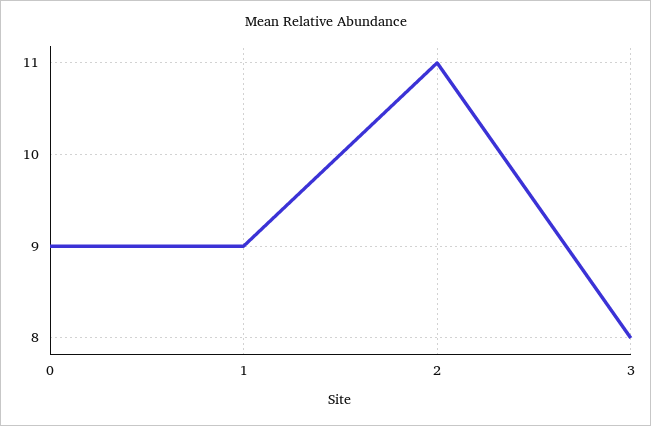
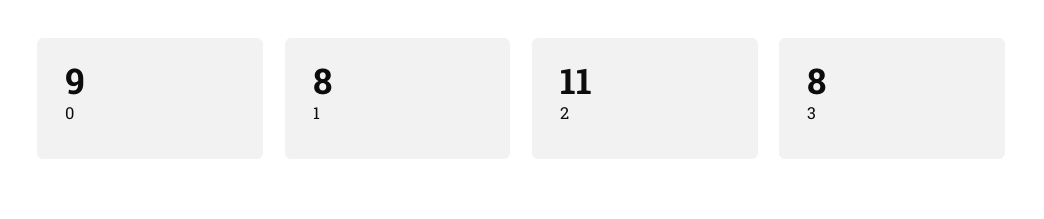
1: 9 -> 8

